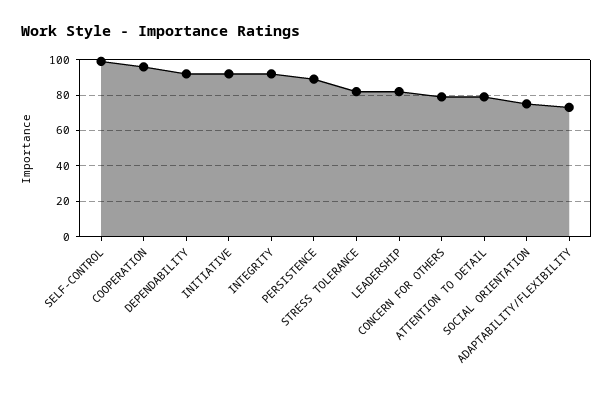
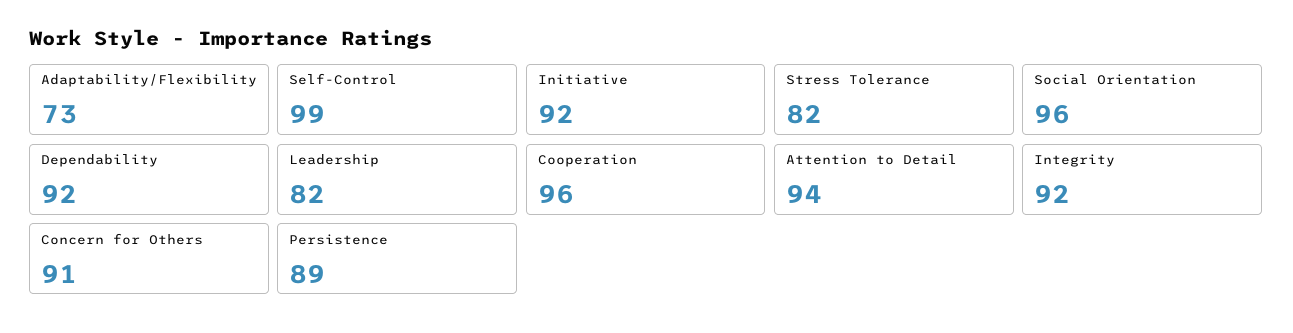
CONCERN FOR OTHERS: 80 -> 91
ATTENTION TO DETAIL: 80 -> 94
SOCIAL ORIENTATION: 75 -> 96

